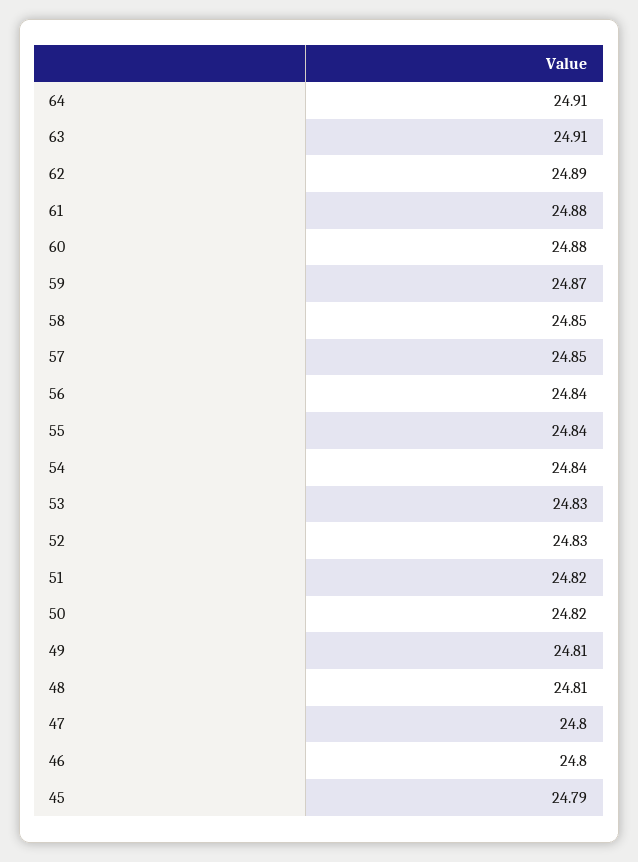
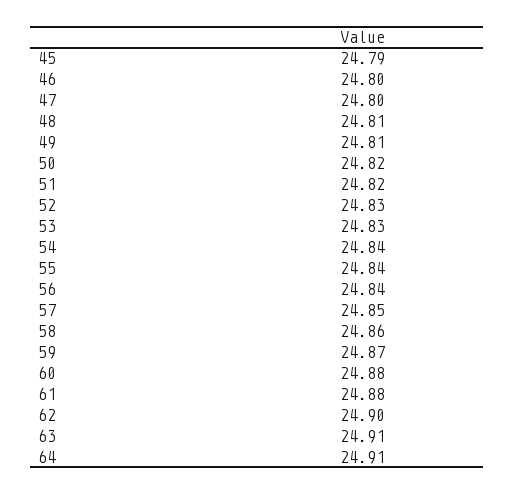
62: 24.89 -> 24.9
58: 24.85 -> 24.86

